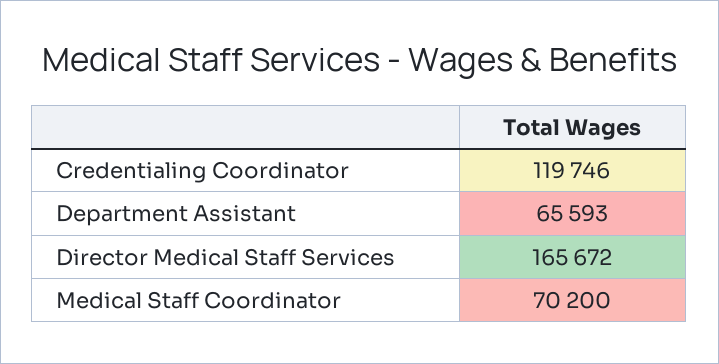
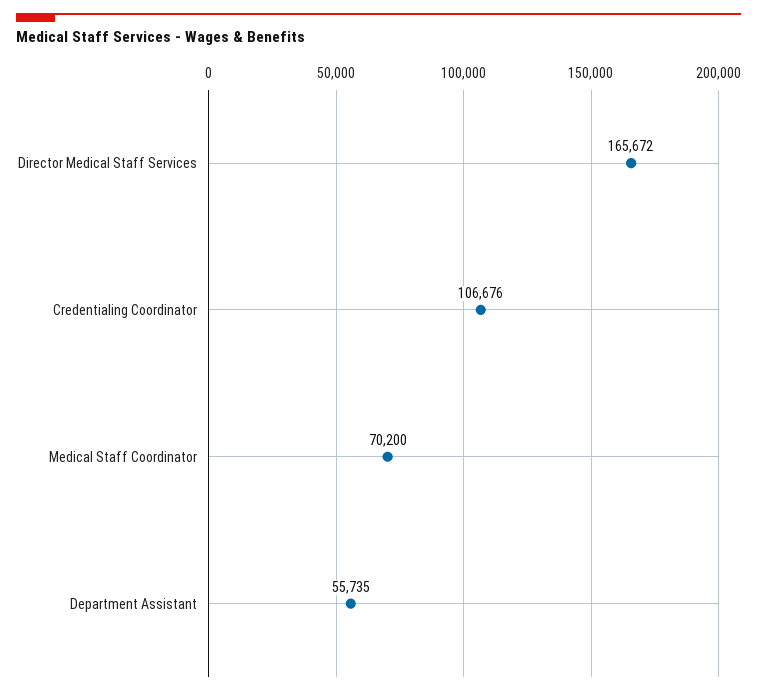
Credentialing Coordinator: 119746 -> 106676
Department Assistant: 65593 -> 55735

